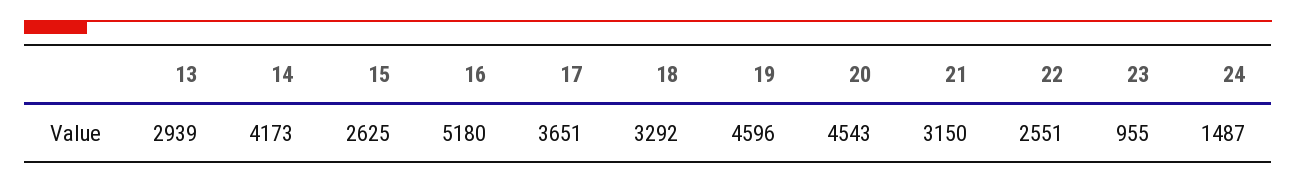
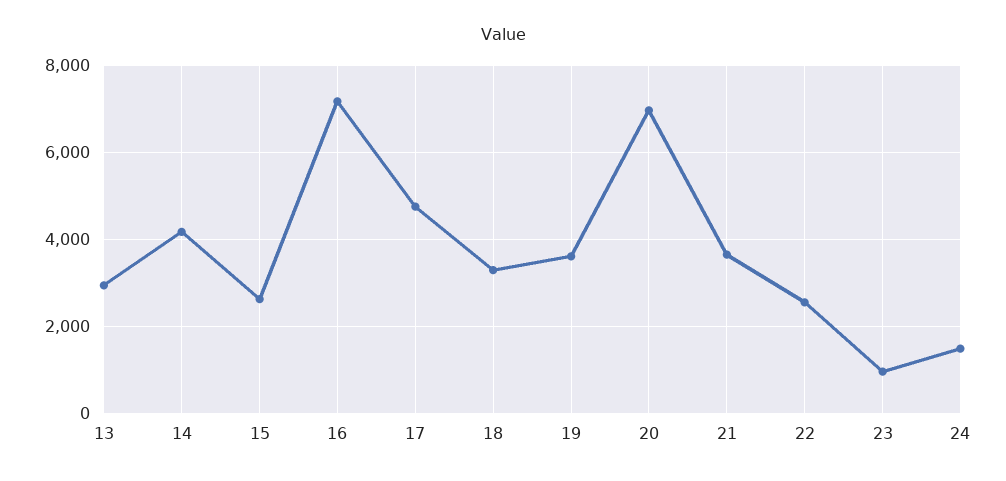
16: 5180 -> 7200
17: 3651 -> 4800
19: 4596 -> 3600
20: 4543 -> 7000
21: 3150 -> 3600

